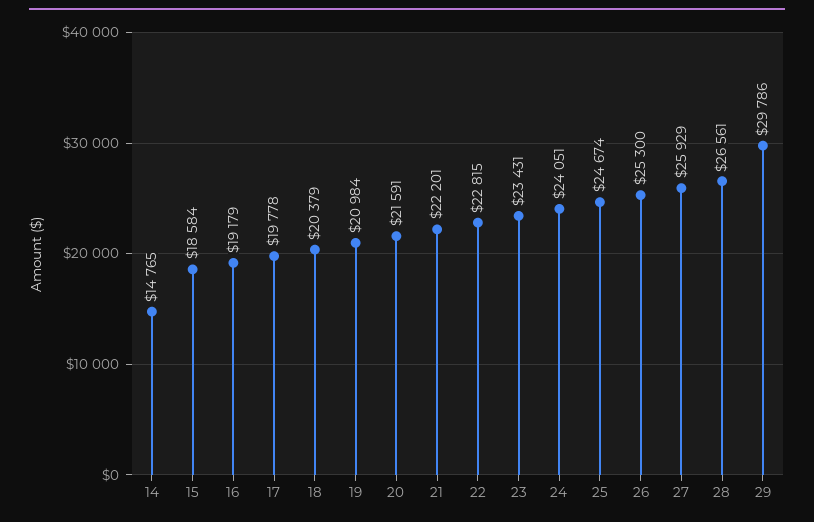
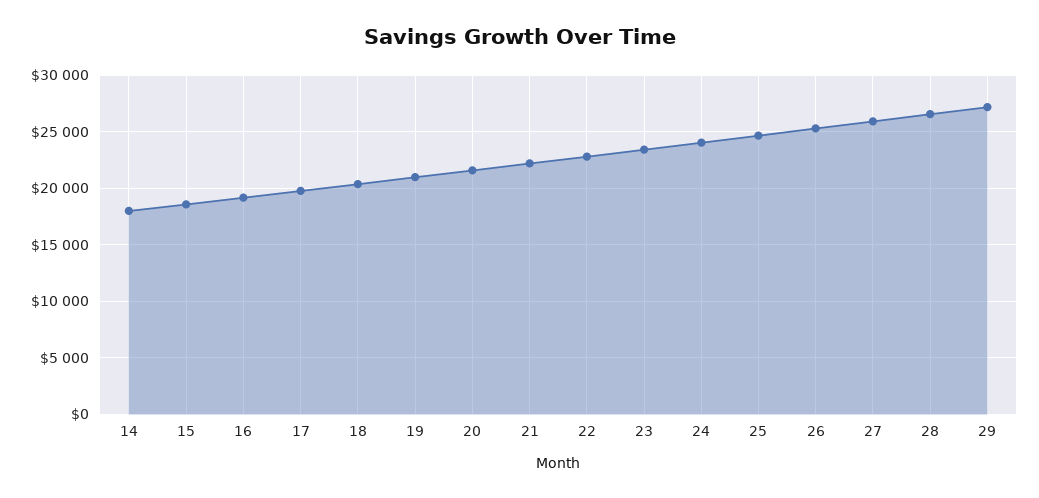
14: 14765 -> 18000
29: 29786 -> 27000

